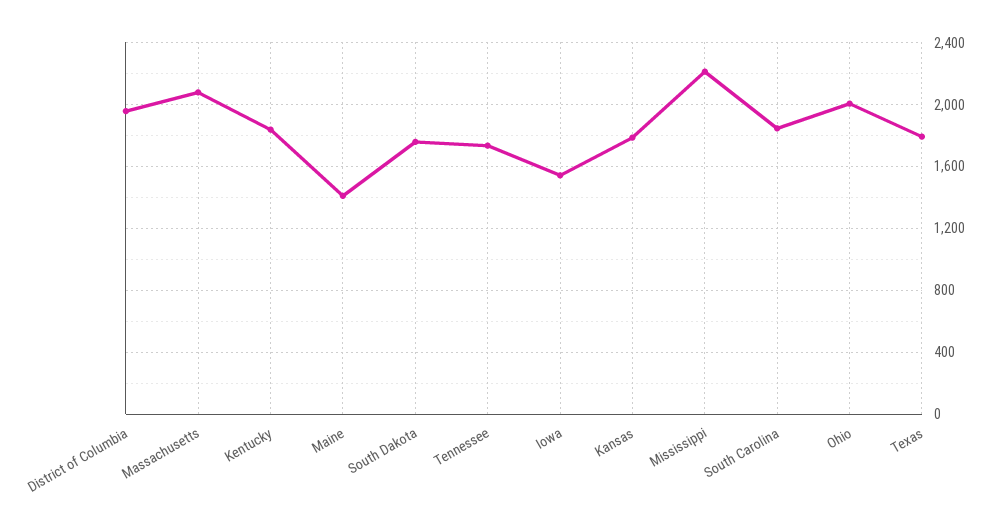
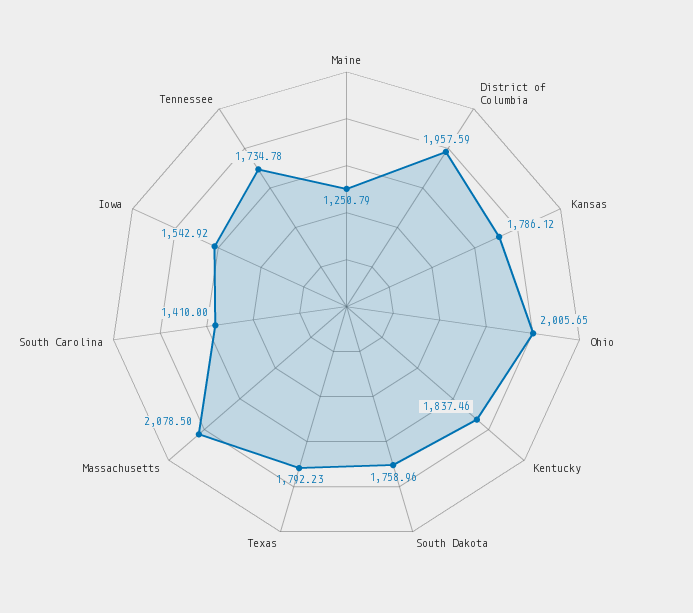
Maine: 1400 -> 1250.79
Mississippi: 2200 -> none
South Carolina: 1850 -> 1410

